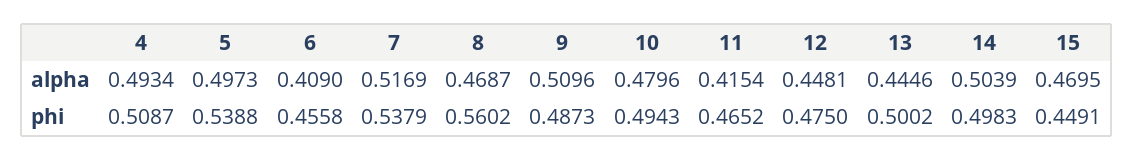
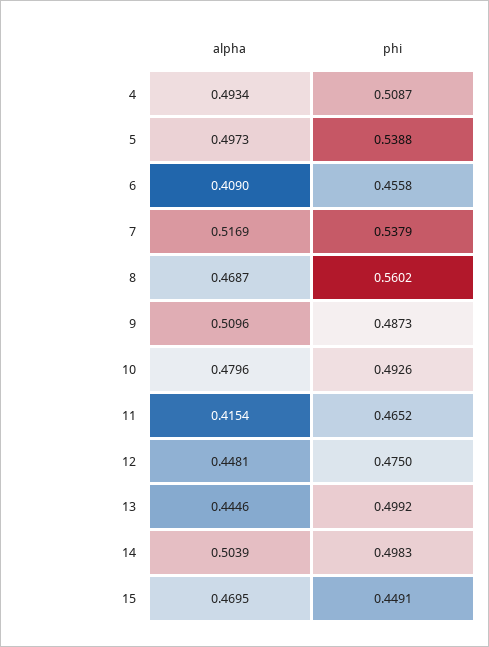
10, phi: 0.4943 -> 0.4926
13, phi: 0.5002 -> 0.4992

